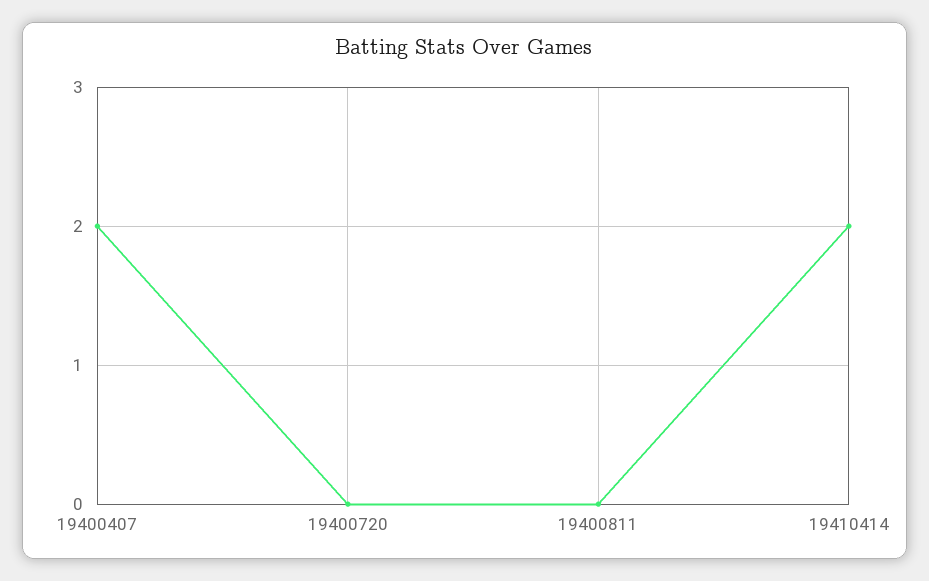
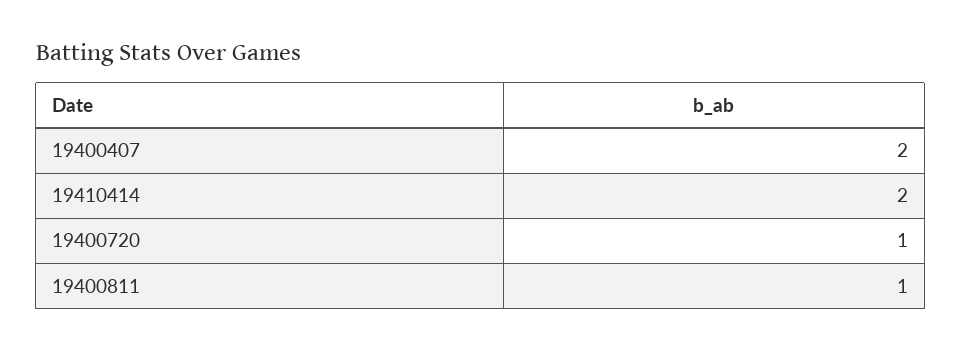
19400720: 0 -> 1
19400811: 0 -> 1

